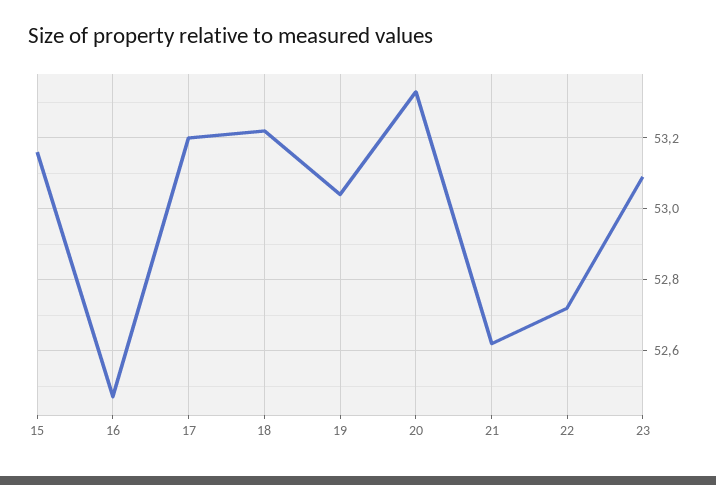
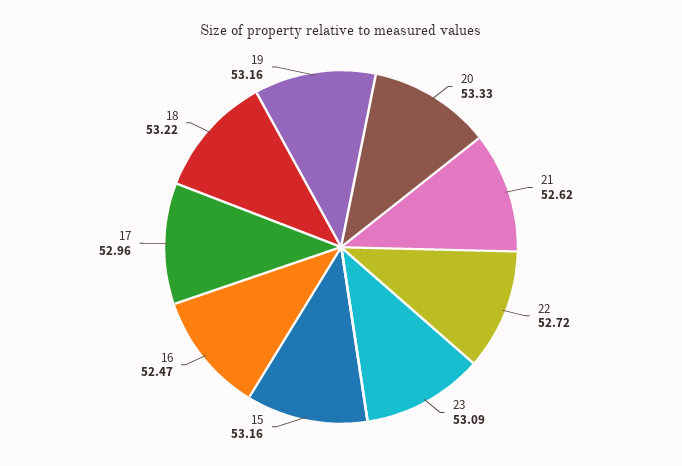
17: 53.2 -> 52.96
19: 53.05 -> 53.16

